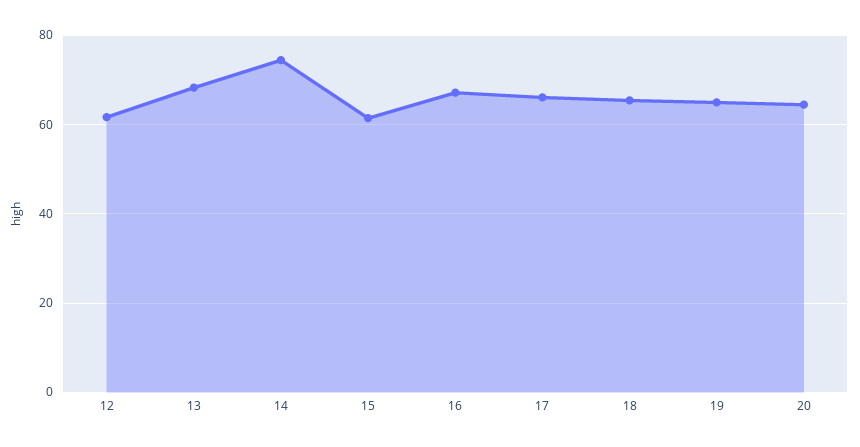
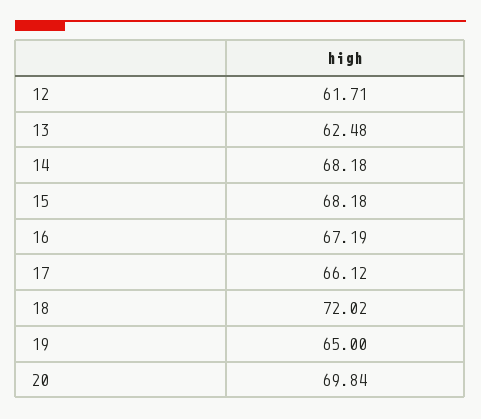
13: 68 -> 62.48
14: 74 -> 68.18
15: 62 -> 68.18
18: 66 -> 72.02
20: 64 -> 69.84

